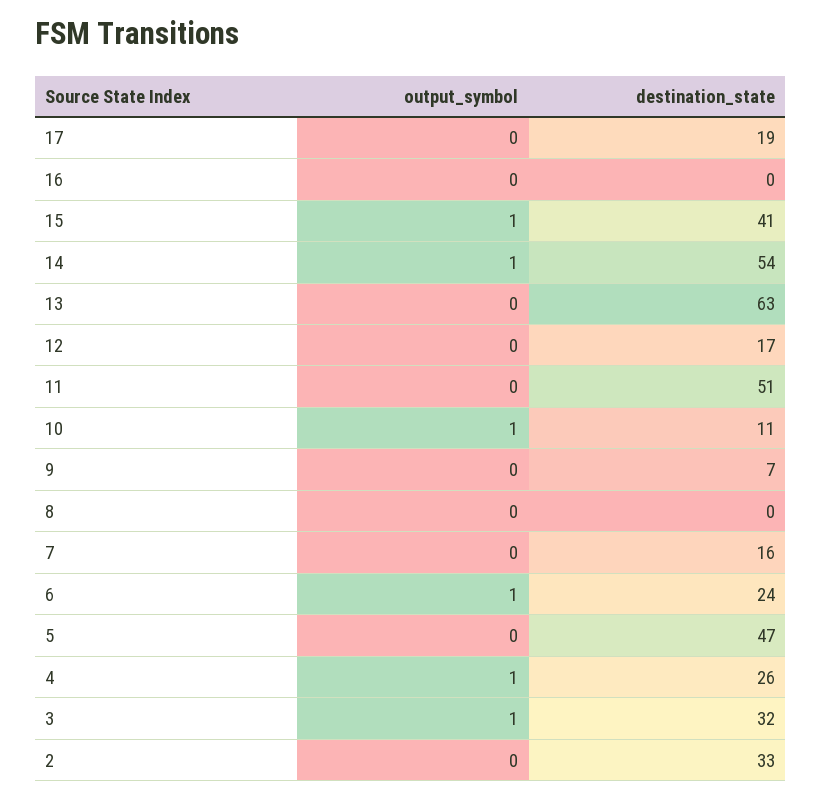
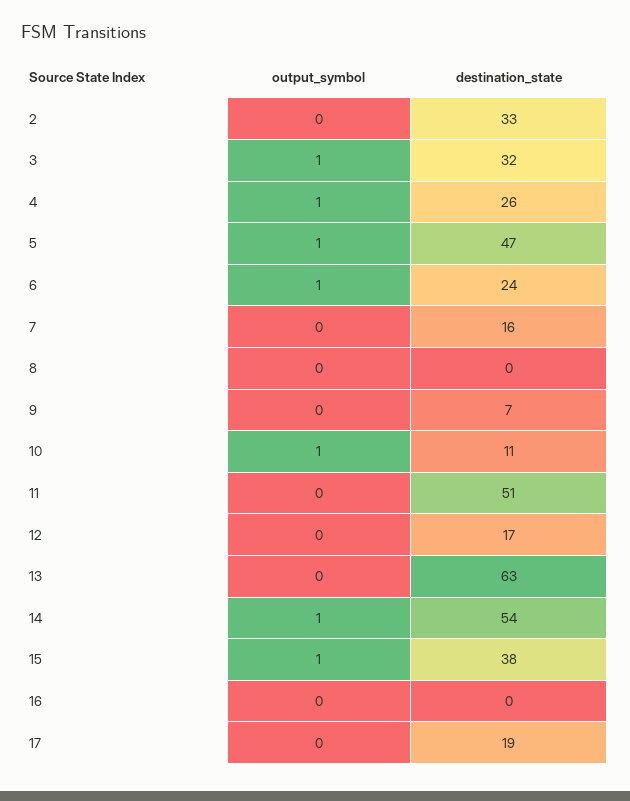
destination_state, 15: 41 -> 38
output_symbol, 5: 0 -> 1

